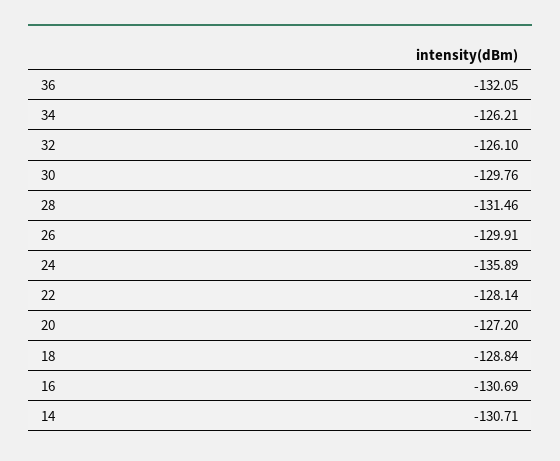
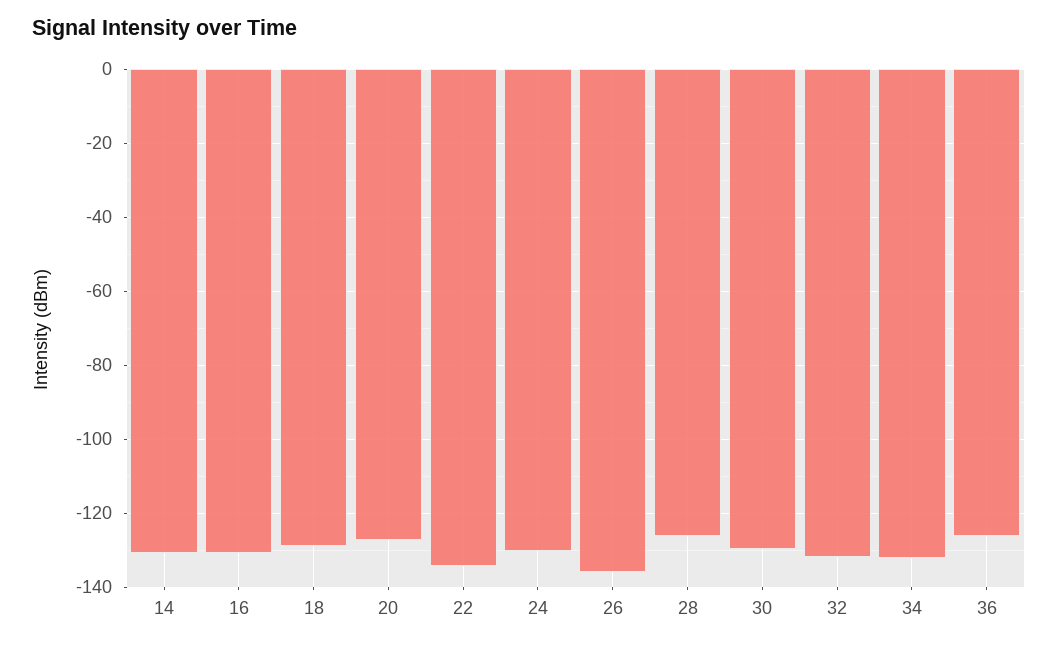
36: -132.05 -> -126
34: -126.21 -> -132
32: -126.1 -> -132
28: -131.46 -> -126
26: -129.91 -> -136
24: -135.89 -> -130
22: -128.14 -> -134

